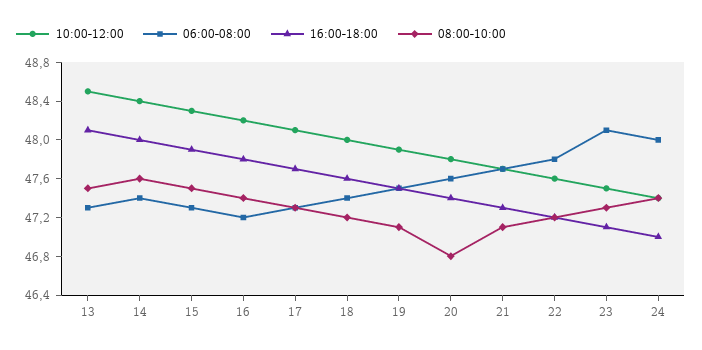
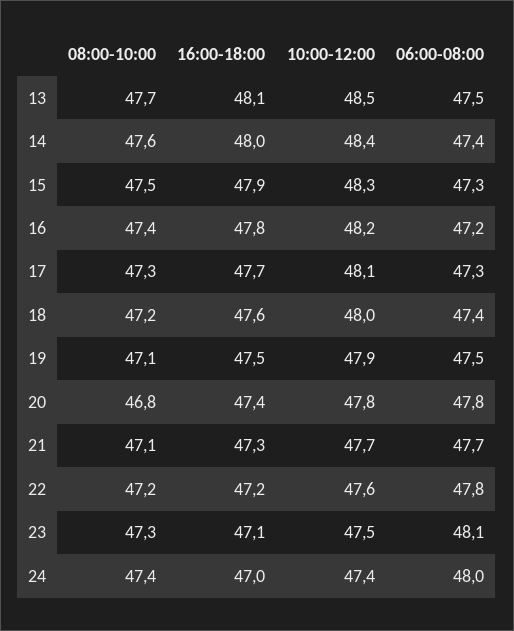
06:00-08:00, 13: 47.3 -> 47.5
08:00-10:00, 13: 47.5 -> 47.7
06:00-08:00, 20: 47.6 -> 47.8

